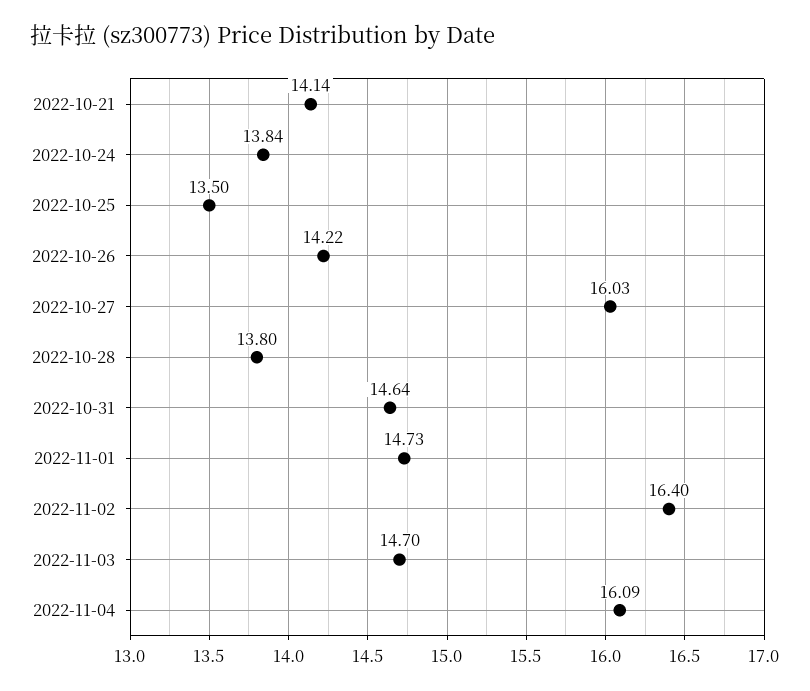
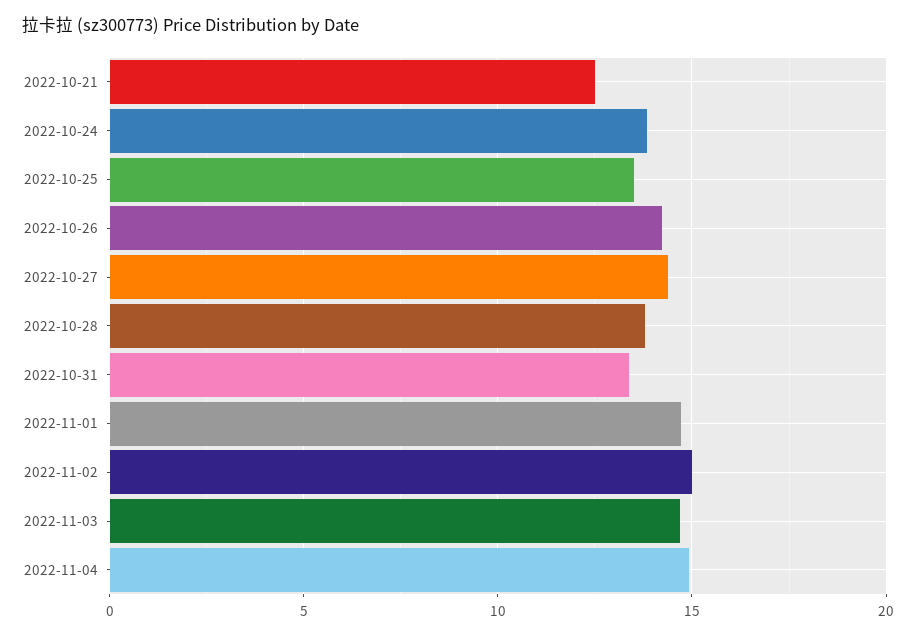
2022-10-21: 14.14 -> 12.5
2022-10-27: 16.03 -> 14.5
2022-10-31: 14.64 -> 13.5
2022-11-02: 16.4 -> 15
2022-11-04: 16.09 -> 15

